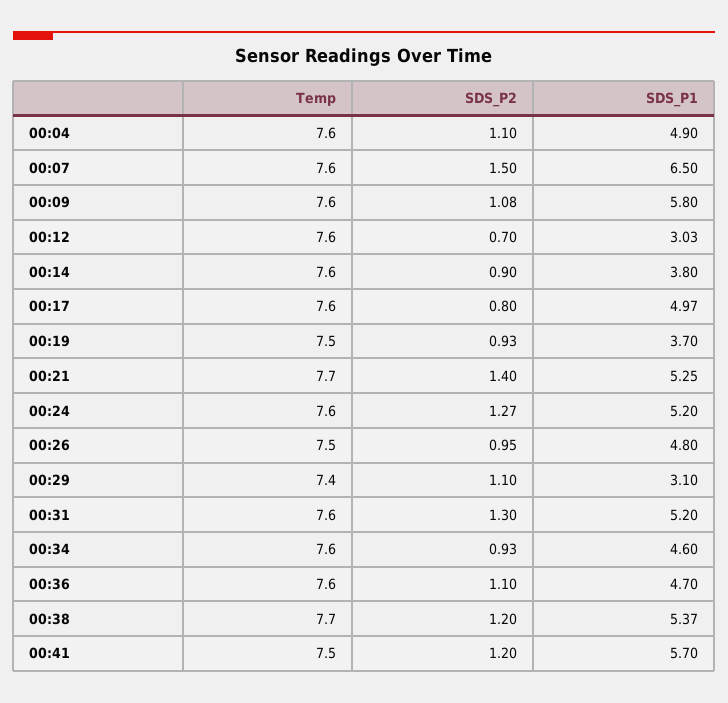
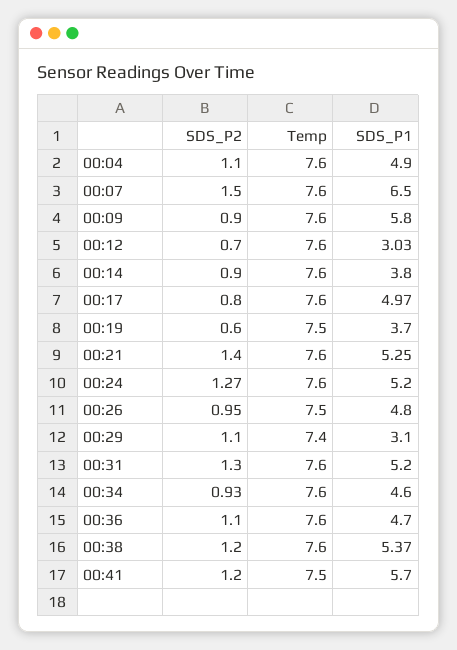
SDS_P2, 00:09: 1.08 -> 0.9
SDS_P2, 00:19: 0.93 -> 0.6
Temp, 00:21: 7.7 -> 7.6
Temp, 00:38: 7.7 -> 7.6

